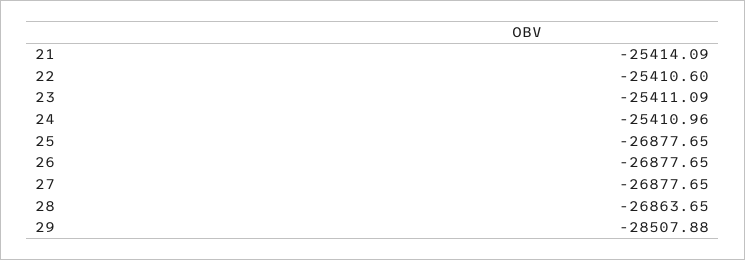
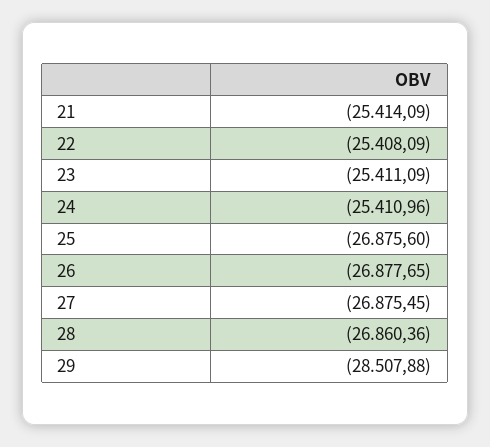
22: -25410.6 -> -25408.09
25: -26877.65 -> -26875.6
27: -26877.65 -> -26875.45
28: -26863.65 -> -26860.36

